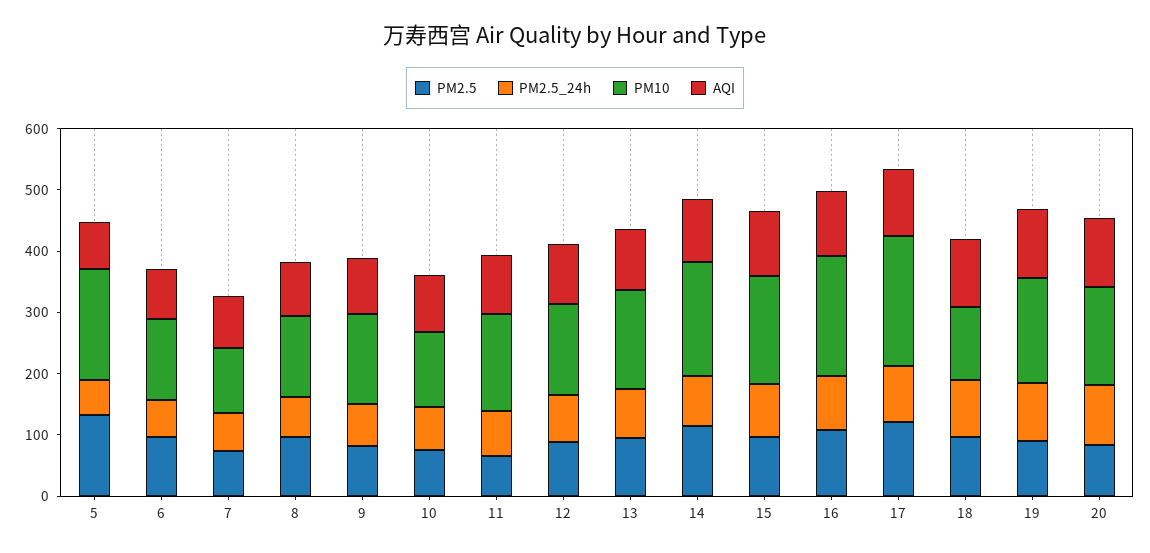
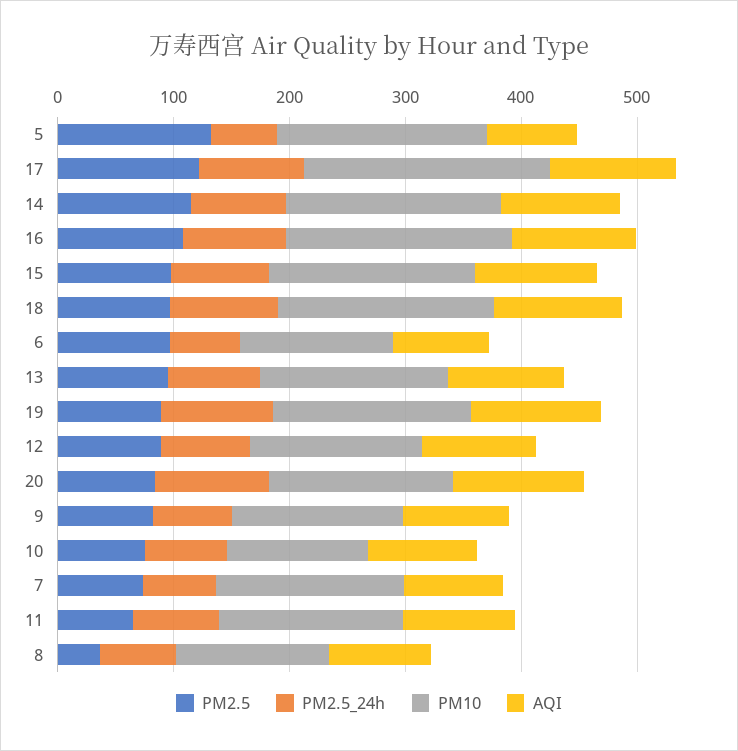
PM10, 7: 100 -> 160
PM2.5, 8: 100 -> 40
PM10, 18: 120 -> 180

